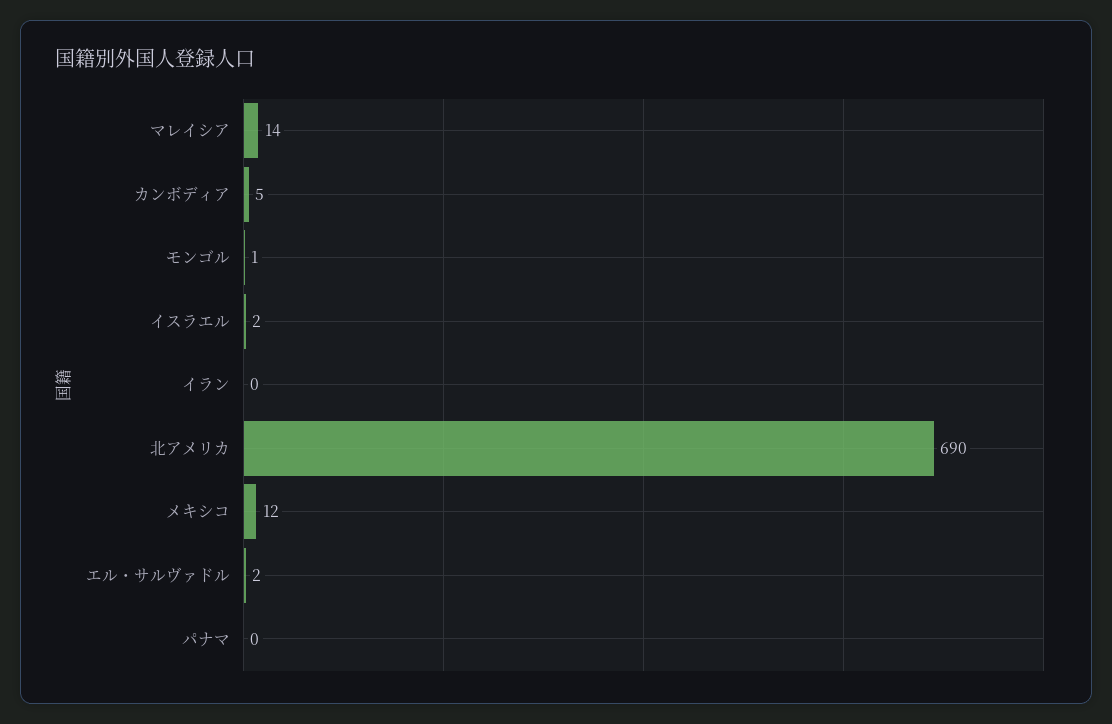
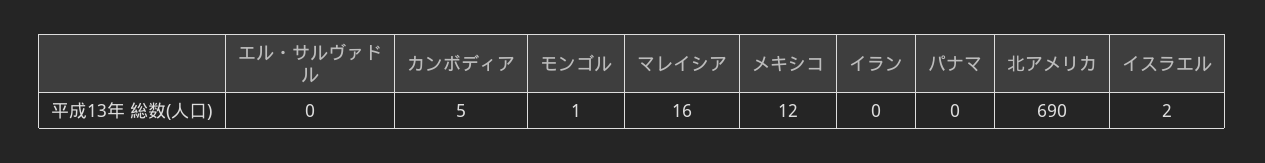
マレイシア: 14 -> 16
エル・サルヴァドル: 2 -> 0

